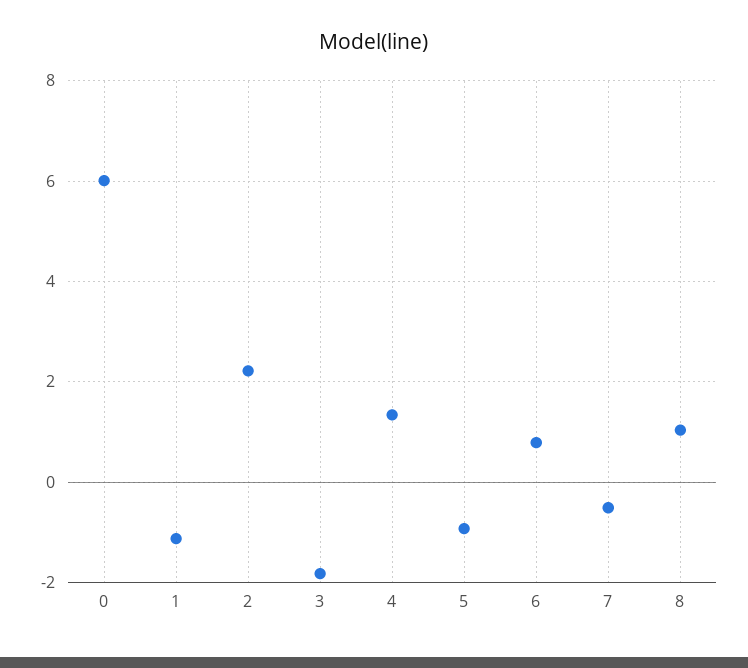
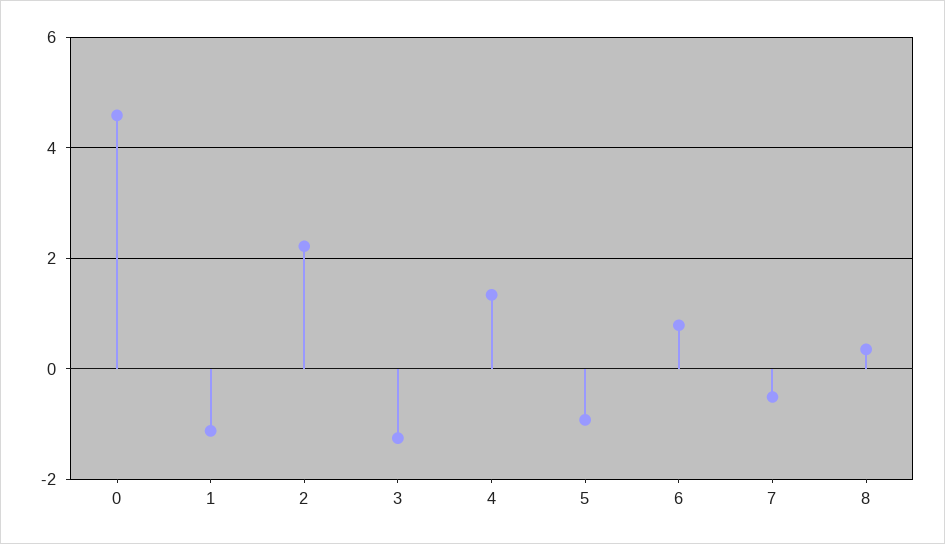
0: 6 -> 4.6
3: -1.8 -> -1.2
8: 1 -> 0.4

